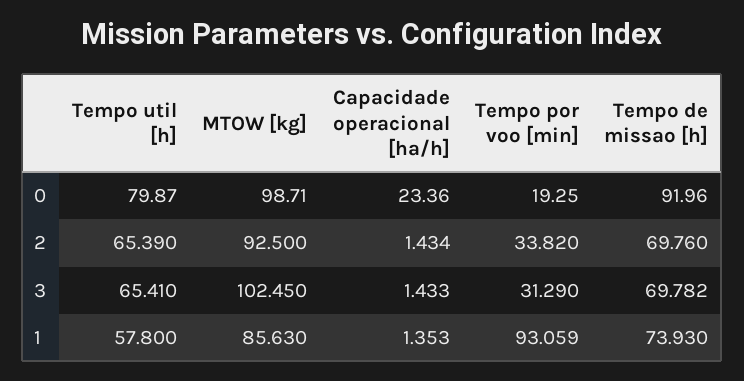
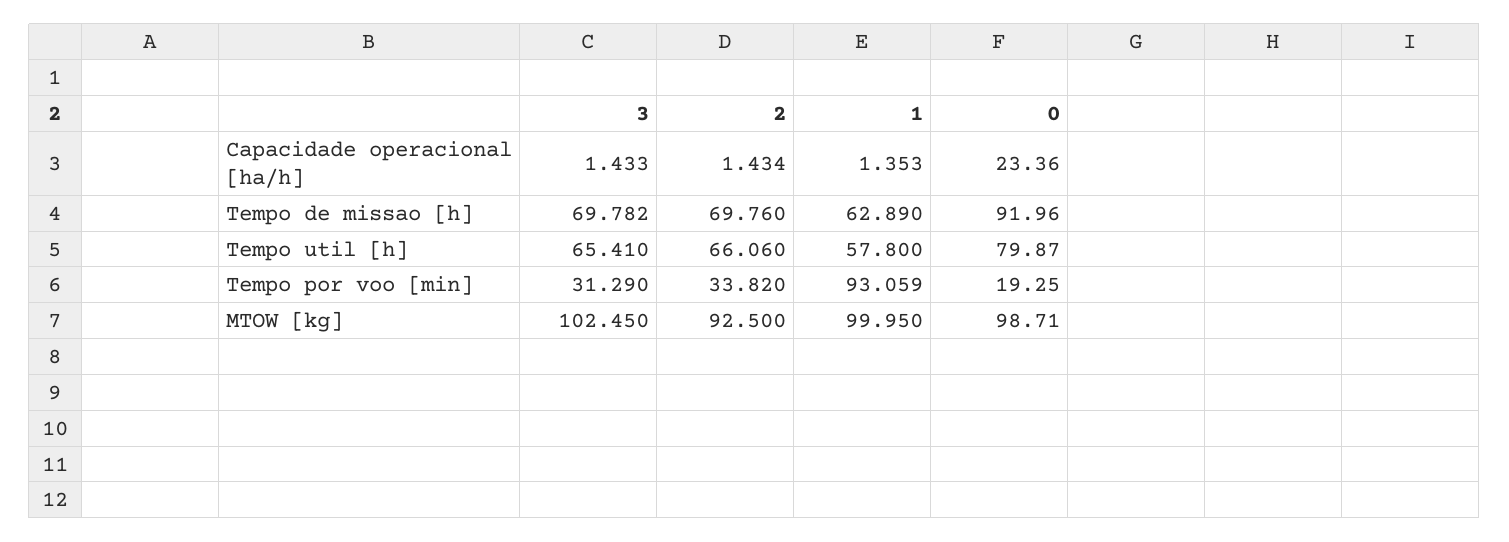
Tempo util [h], 2: 65.39 -> 66.06
MTOW [kg], 1: 85.63 -> 99.95
Tempo de missao [h], 1: 73.93 -> 62.89

